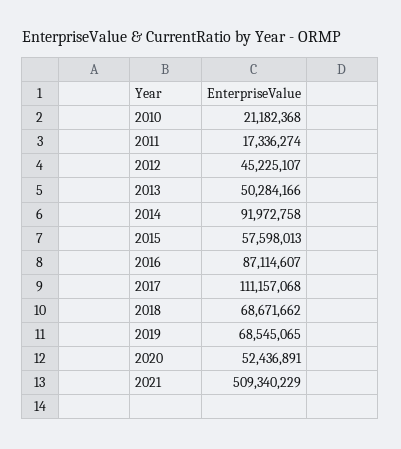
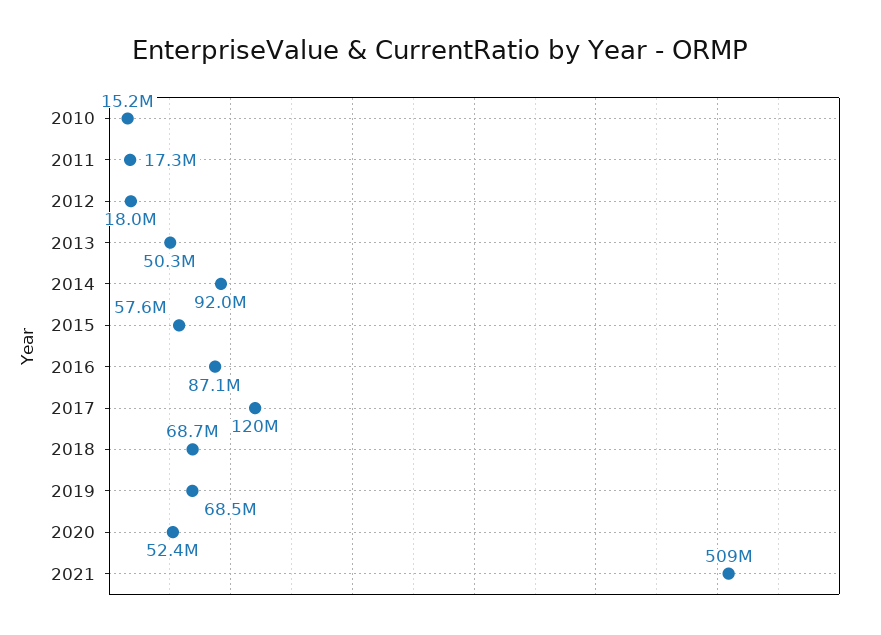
2010: 21182368 -> 15200000
2012: 45225107 -> 18000000
2017: 111157068 -> 120000000

